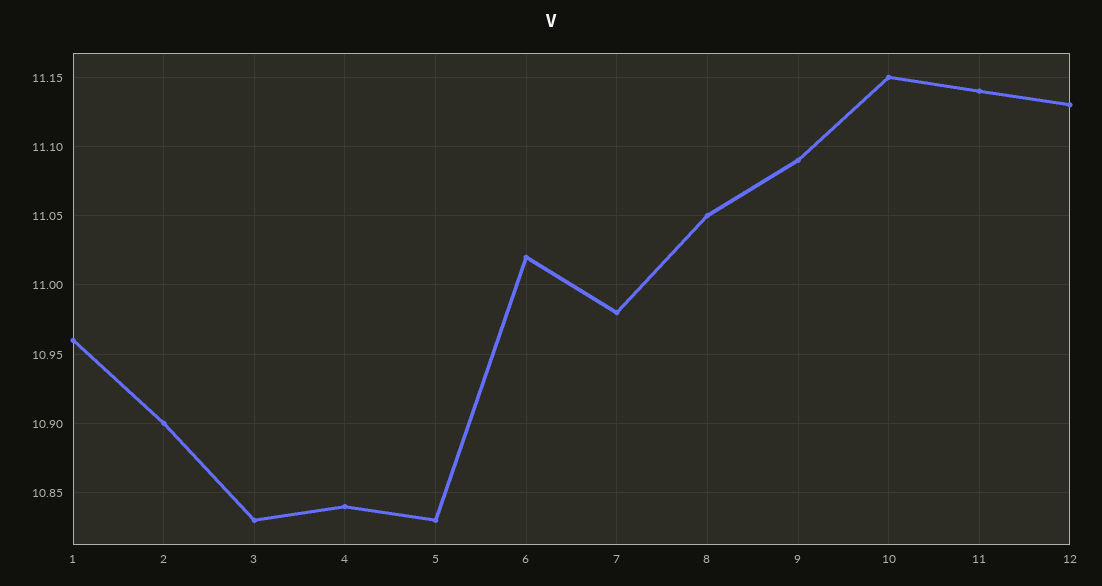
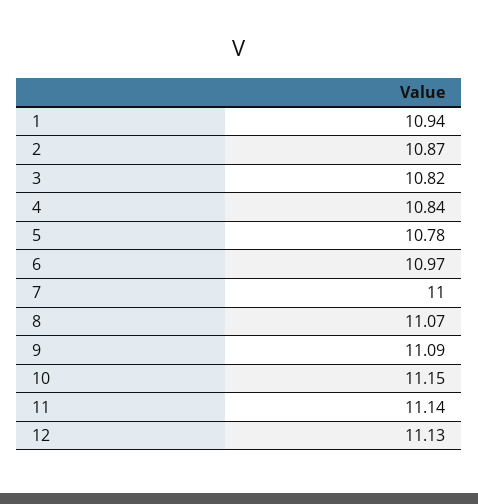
1: 10.96 -> 10.94
2: 10.9 -> 10.87
3: 10.83 -> 10.82
5: 10.83 -> 10.78
6: 11.02 -> 10.97
7: 10.98 -> 11
8: 11.05 -> 11.07

